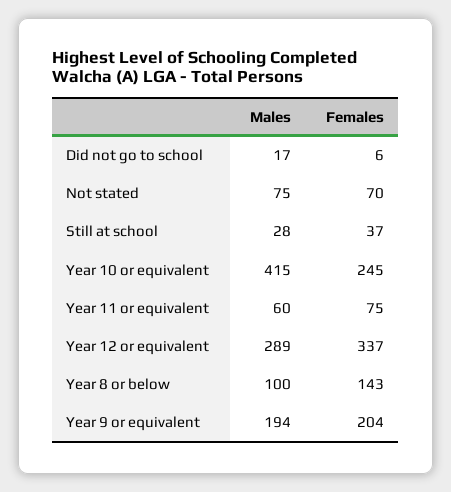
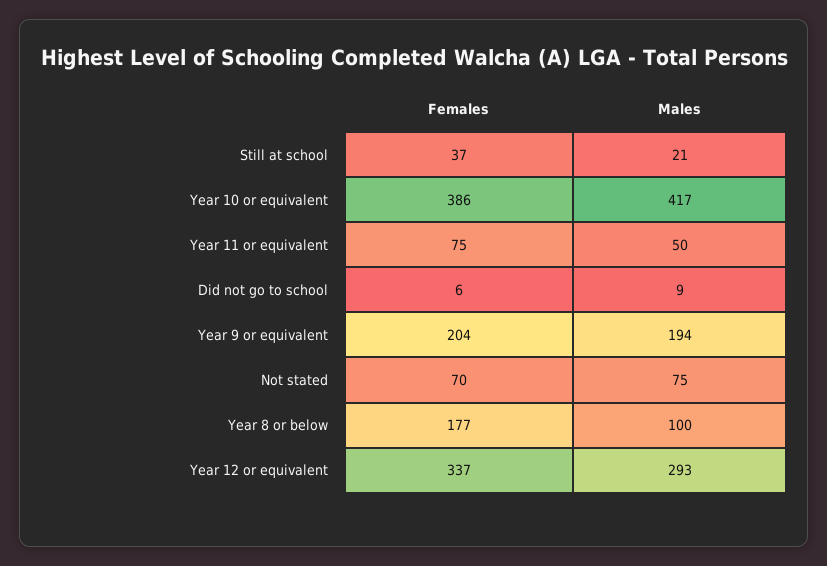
Males, Did not go to school: 17 -> 9
Males, Still at school: 28 -> 21
Males, Year 10 or equivalent: 415 -> 417
Females, Year 10 or equivalent: 245 -> 386
Males, Year 11 or equivalent: 60 -> 50
Males, Year 12 or equivalent: 289 -> 293
Females, Year 8 or below: 143 -> 177

